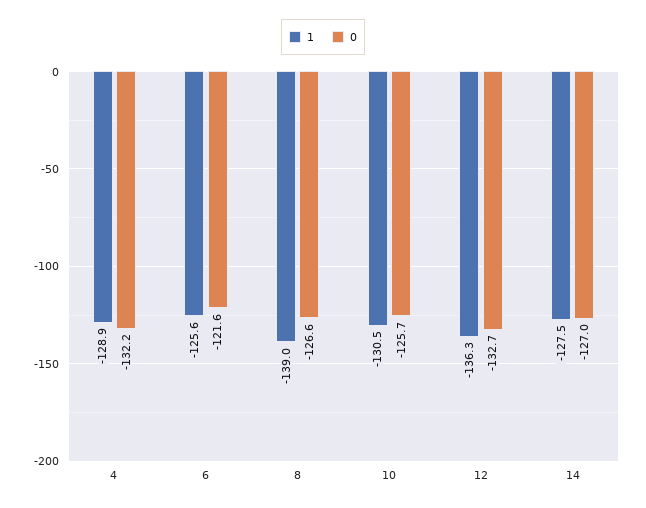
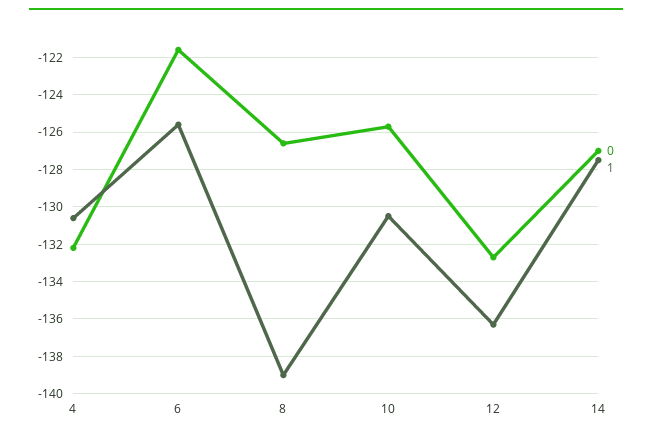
1, 4: -128.9 -> -130.5

